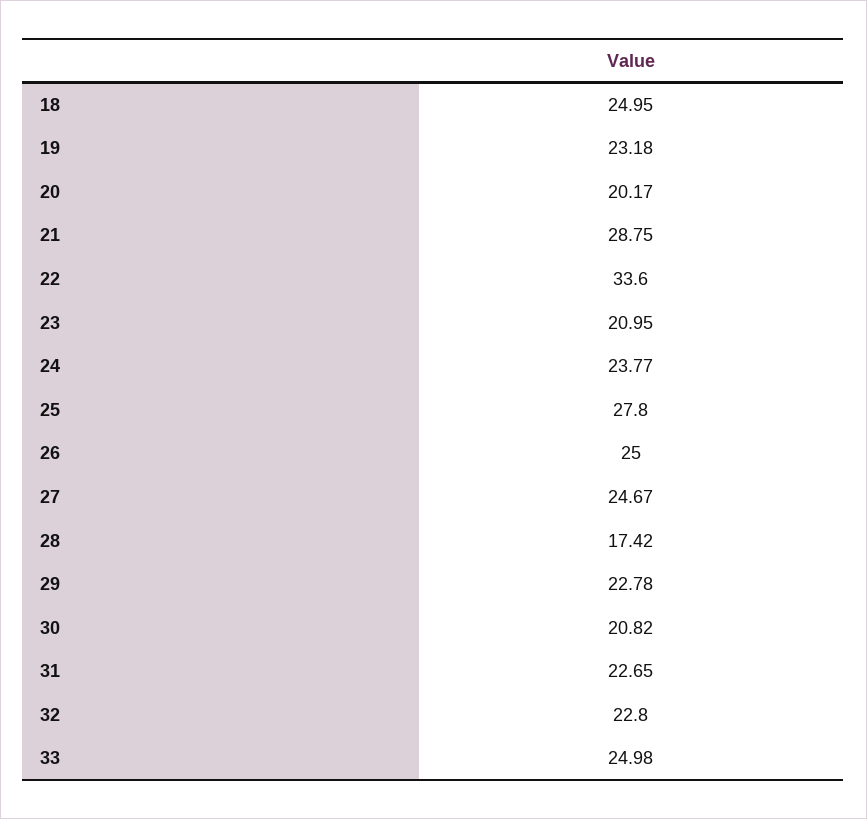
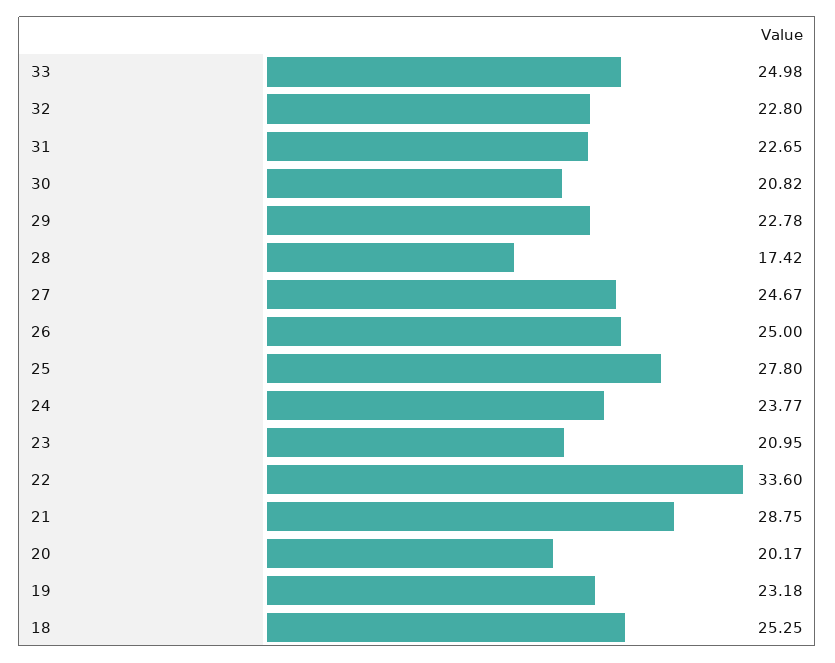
18: 24.95 -> 25.25

